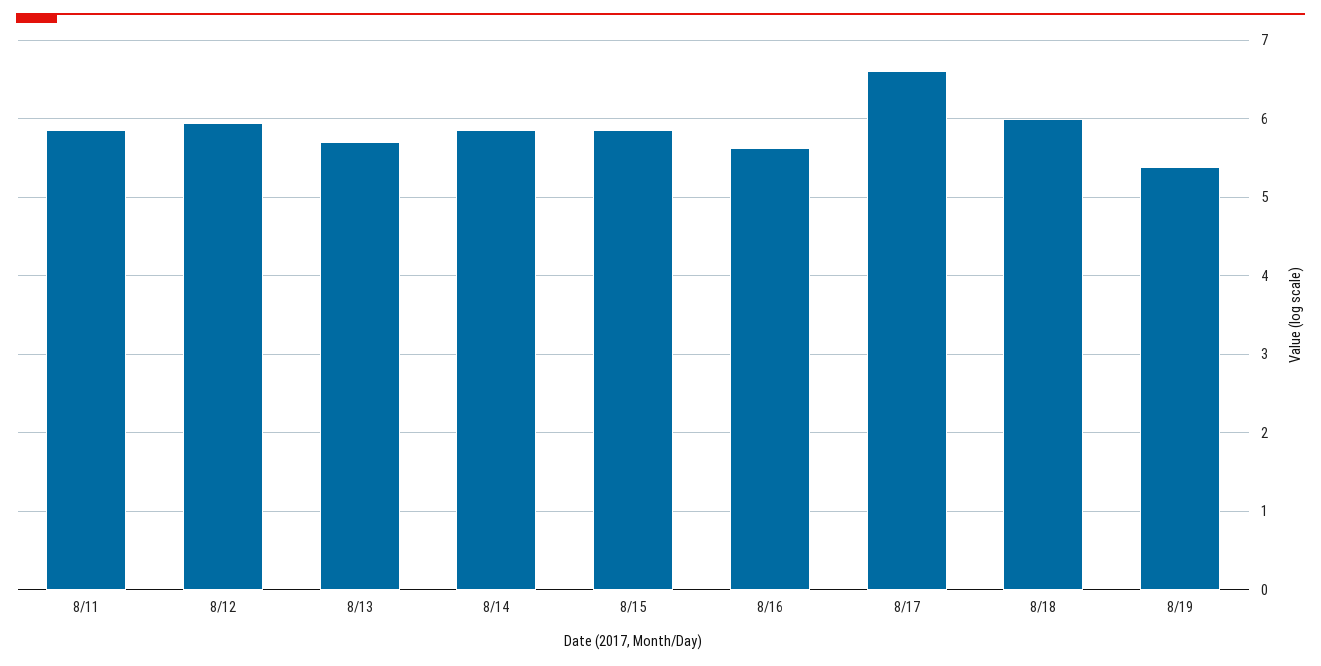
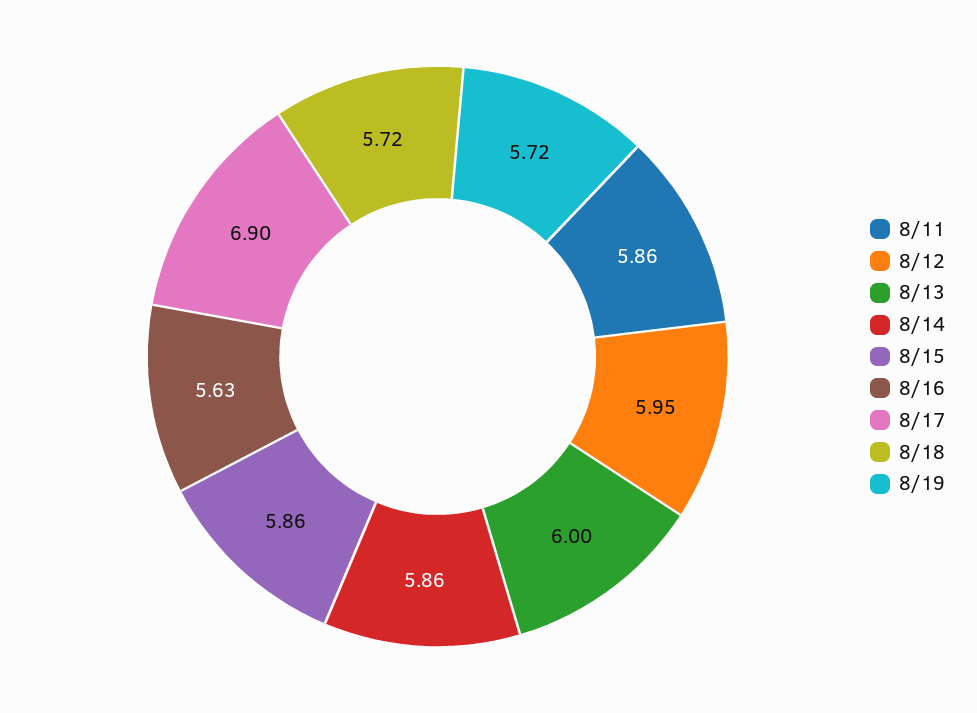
8/13: 5.7 -> 6
8/17: 6.6 -> 6.9
8/18: 6 -> 5.72
8/19: 5.4 -> 5.72

